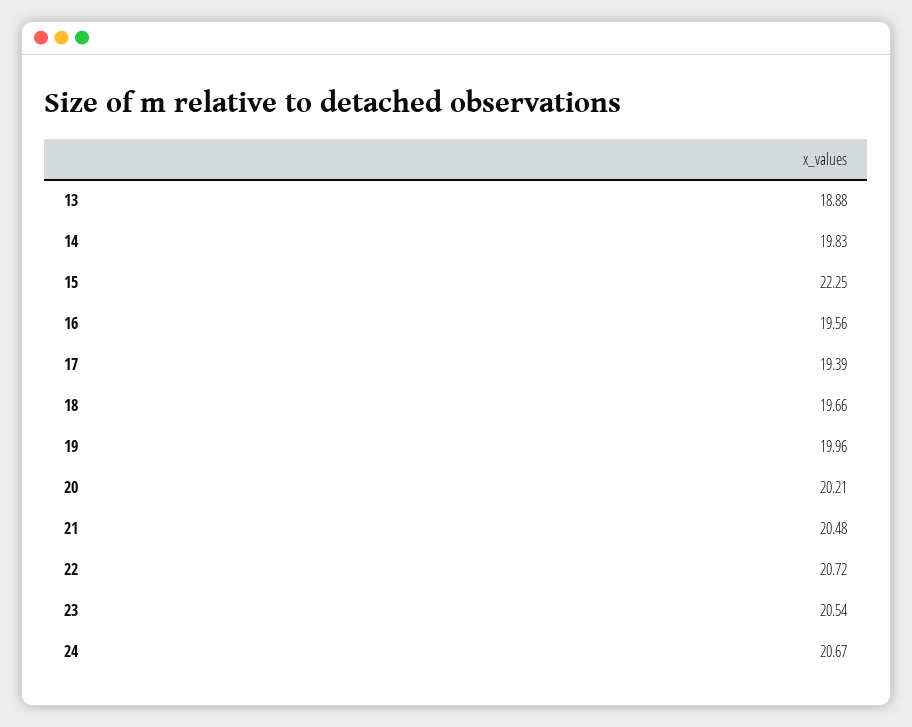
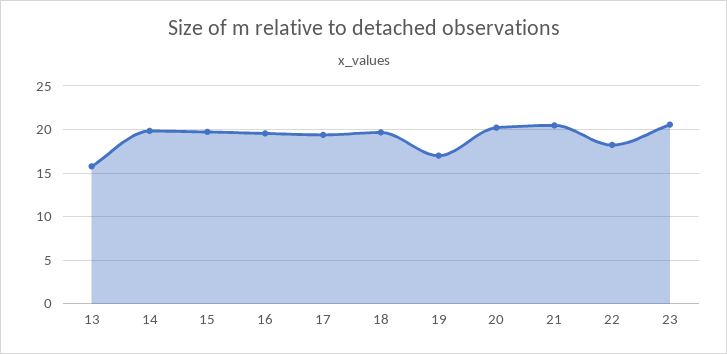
13: 18.88 -> 16
15: 22.25 -> 20
19: 19.96 -> 17
22: 20.72 -> 18
24: 20.67 -> none

